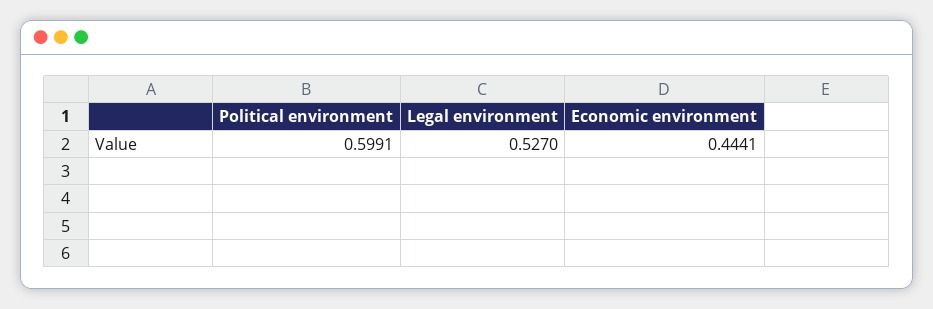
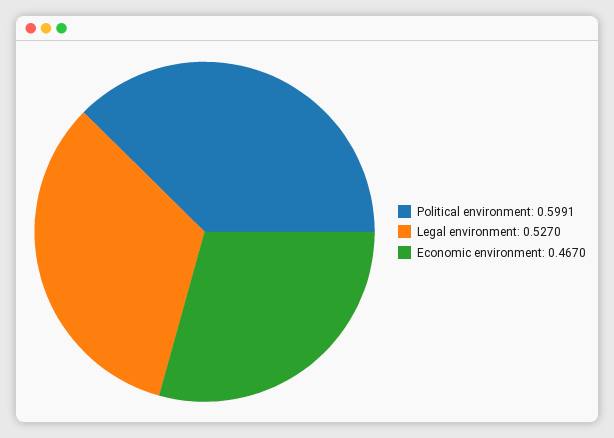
Economic environment: 0.4441 -> 0.467

